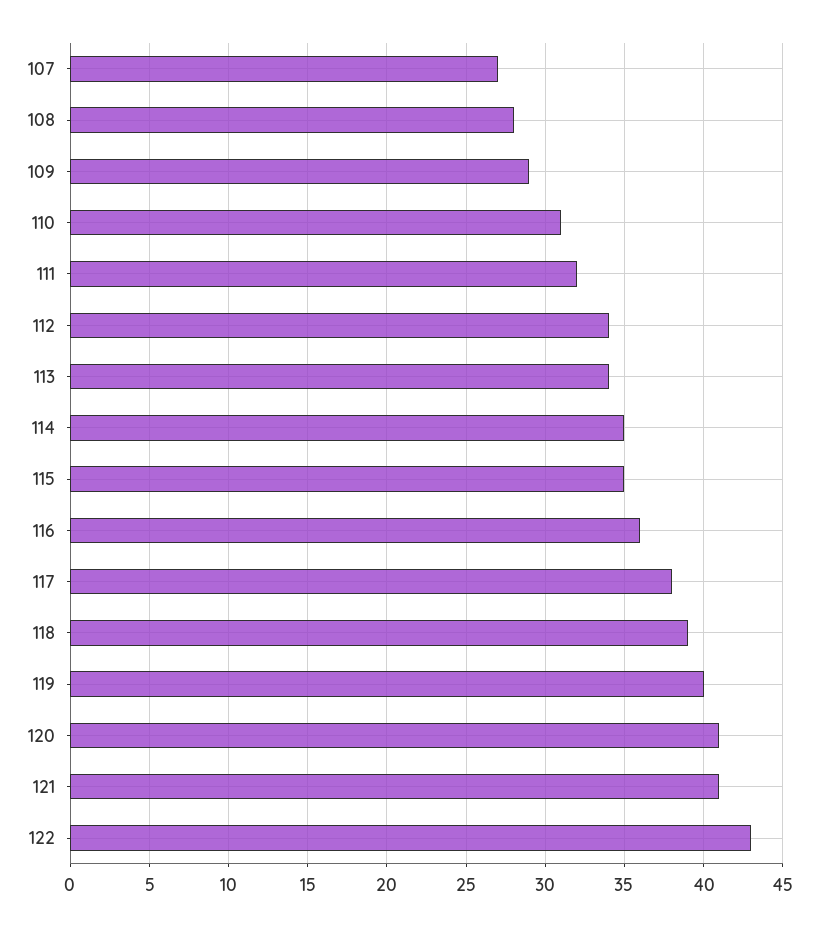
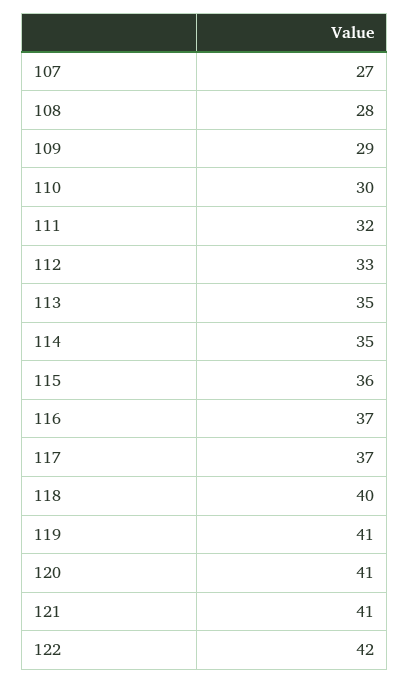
110: 31 -> 30
112: 34 -> 33
113: 34 -> 35
115: 35 -> 36
116: 36 -> 37
117: 38 -> 37
118: 39 -> 40
119: 40 -> 41
122: 43 -> 42

